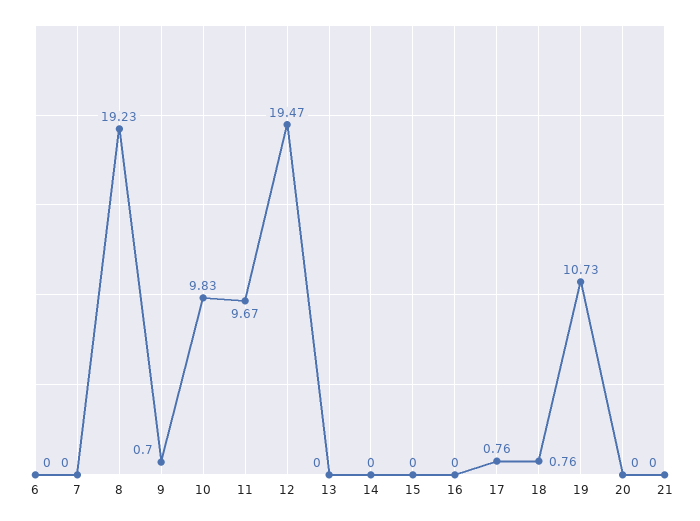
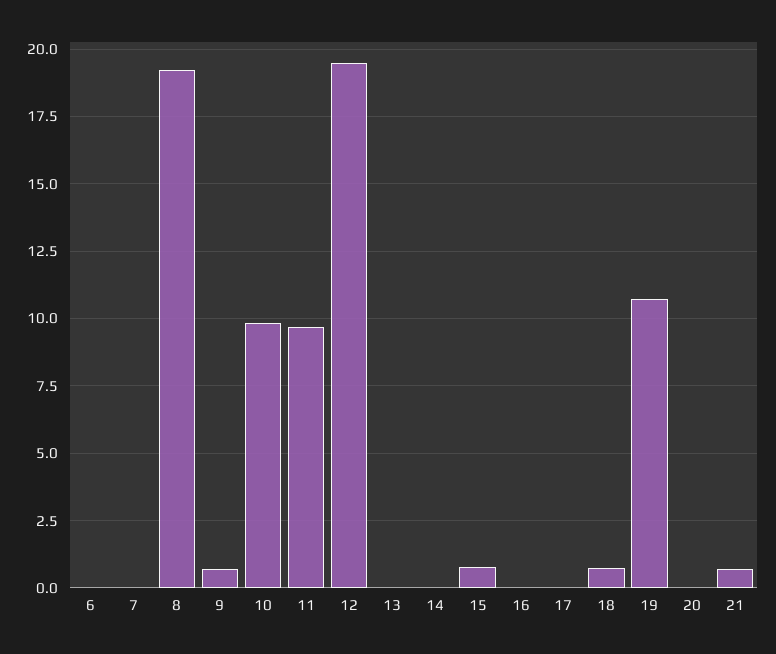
15: 0 -> 0.75
17: 0.76 -> 0
21: 0 -> 0.75

